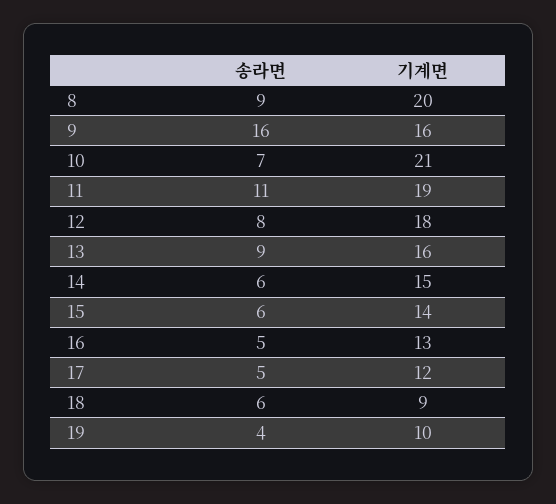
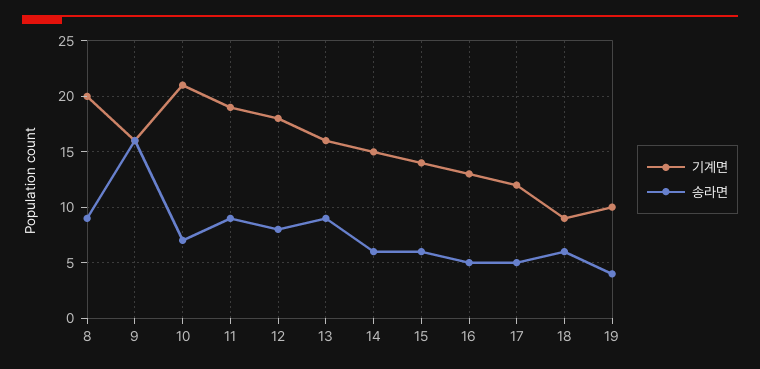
송라면, 11: 11 -> 9

